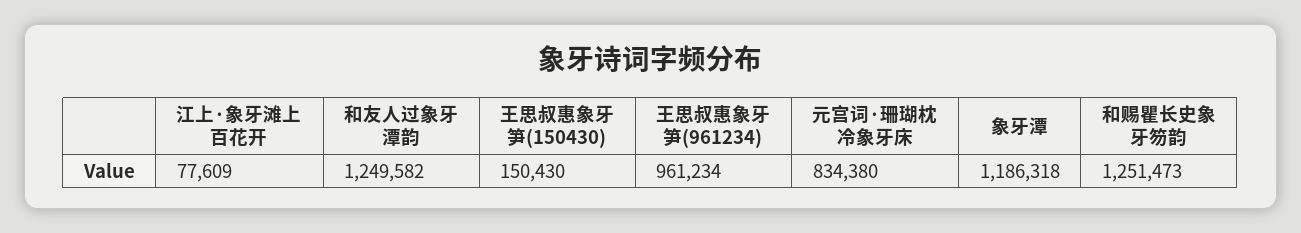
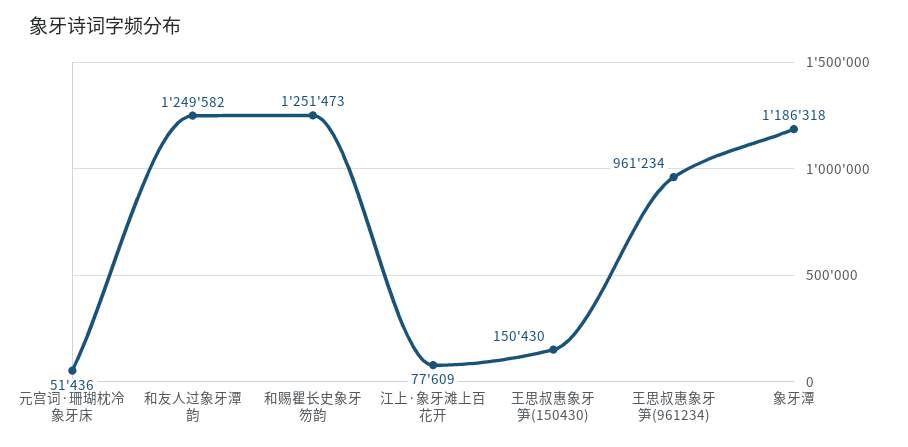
元宫词·珊瑚枕冷象牙床: 834380 -> 51436

